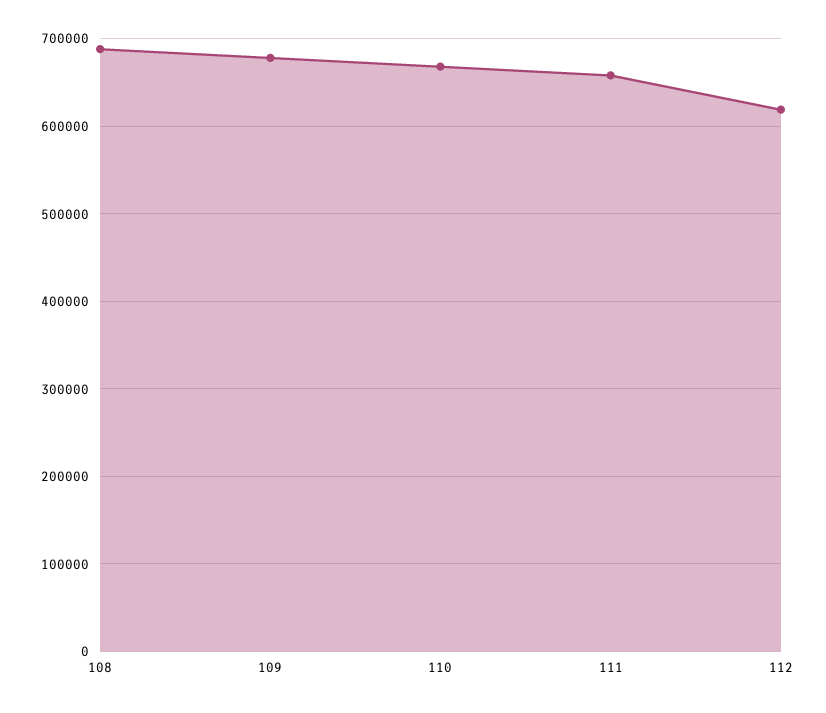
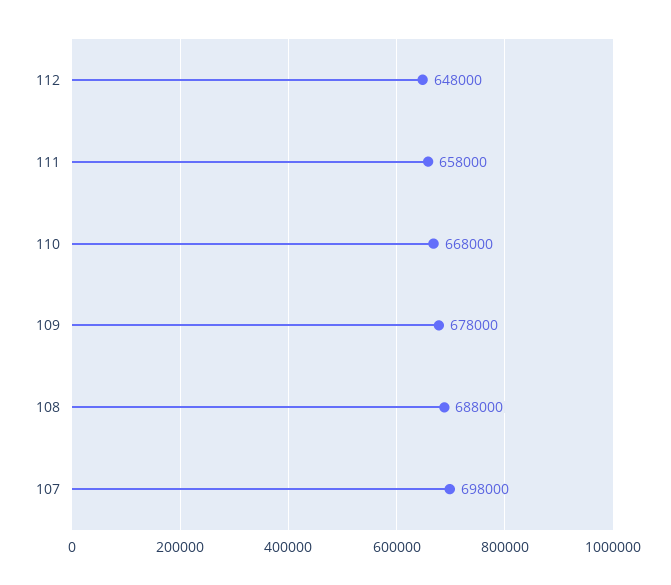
112: 620000 -> 648000
107: none -> 698000

